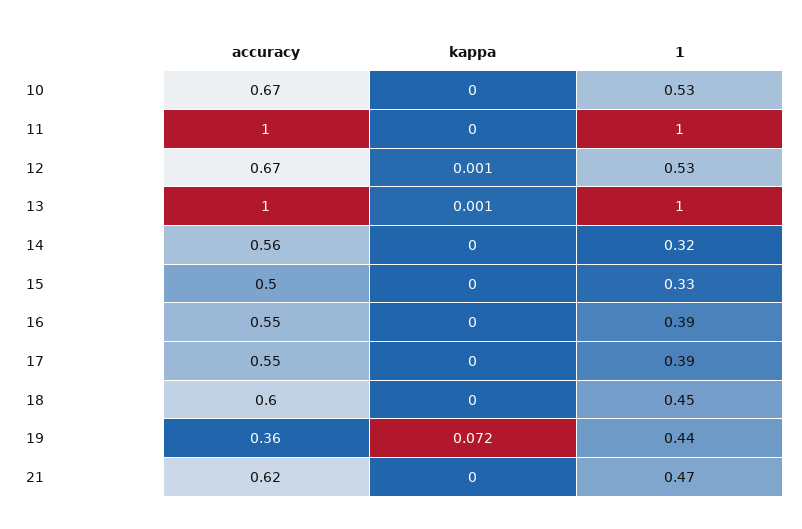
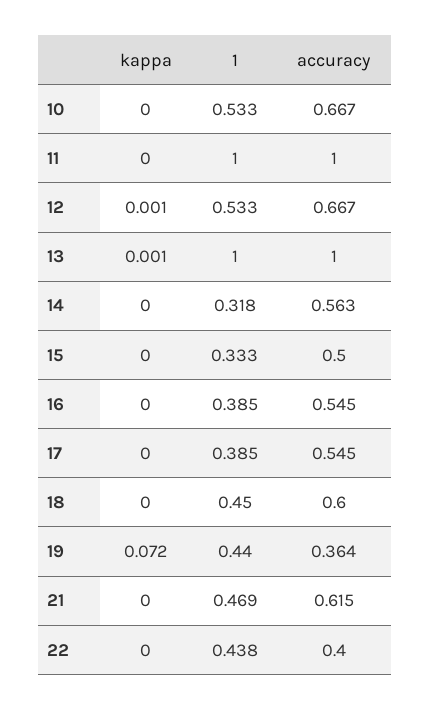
kappa, 22: none -> 0
1, 22: none -> 0.438
accuracy, 22: none -> 0.4

